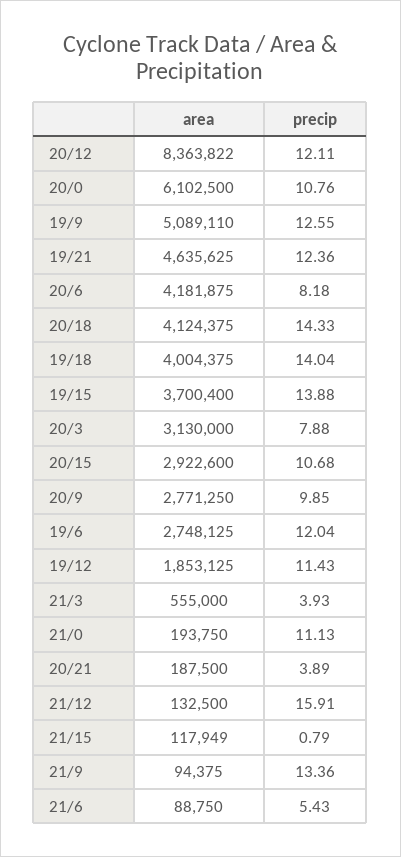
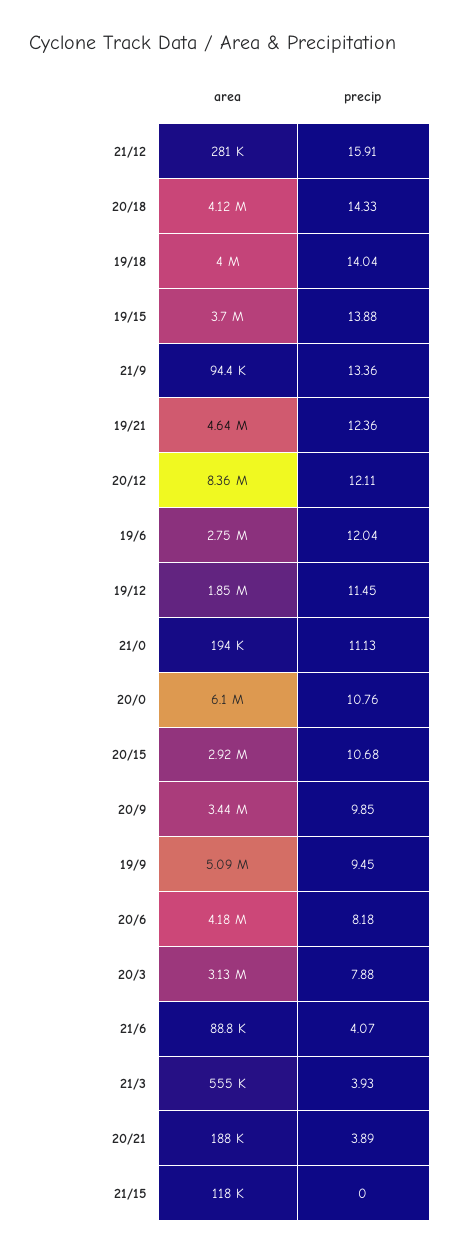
precip, 19/9: 12.55 -> 9.45
area, 20/9: 2771250 -> 3440000
precip, 19/12: 11.43 -> 11.45
area, 21/12: 132500 -> 281000
precip, 21/15: 0.79 -> 0
precip, 21/6: 5.43 -> 4.07

